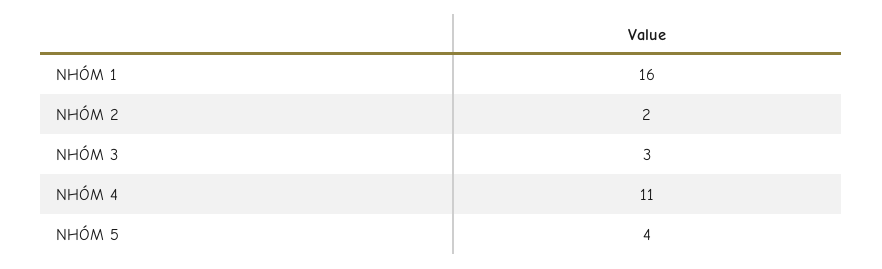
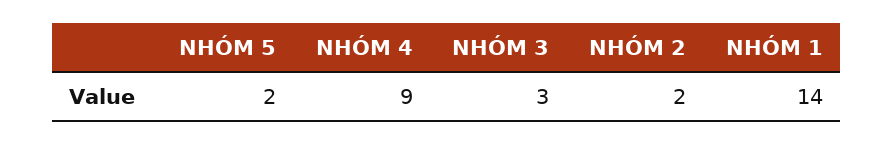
NHÓM 1: 16 -> 14
NHÓM 4: 11 -> 9
NHÓM 5: 4 -> 2

